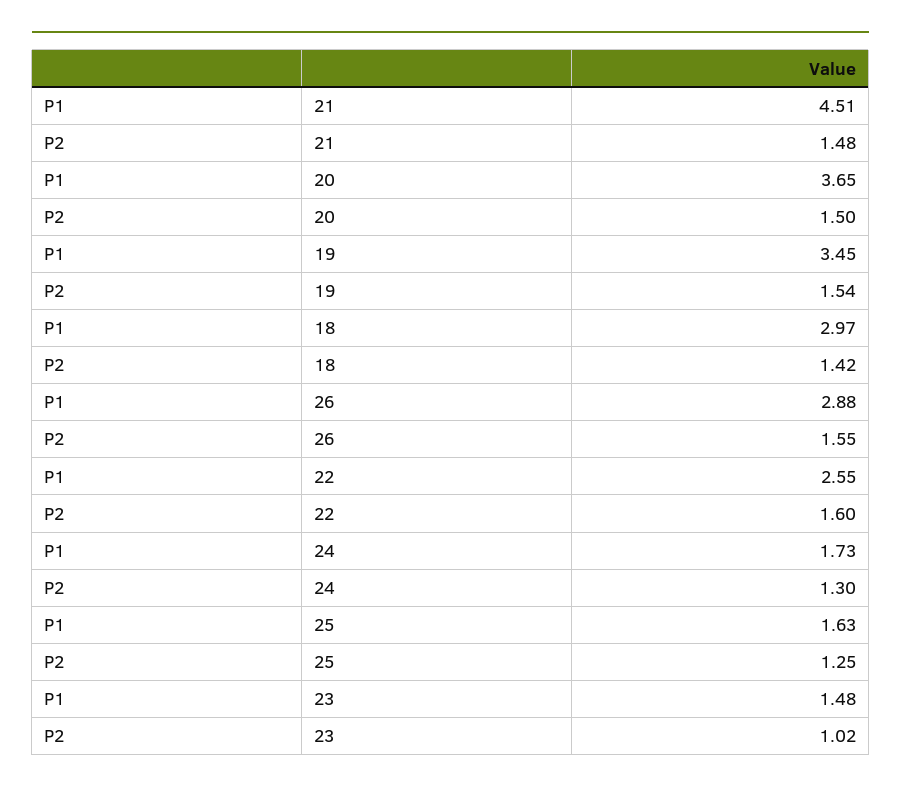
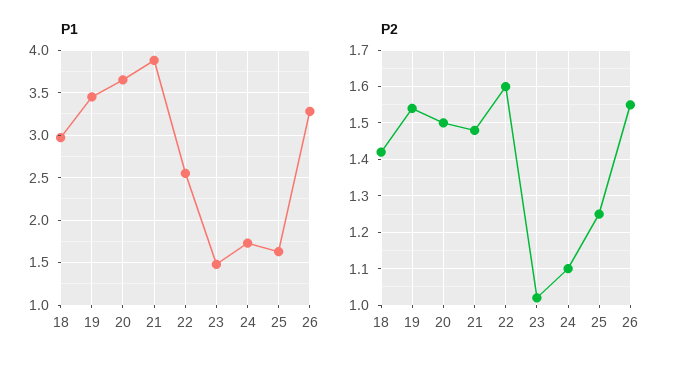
P1, 21: 4.51 -> 3.9
P1, 26: 2.88 -> 3.3
P2, 24: 1.3 -> 1.1

